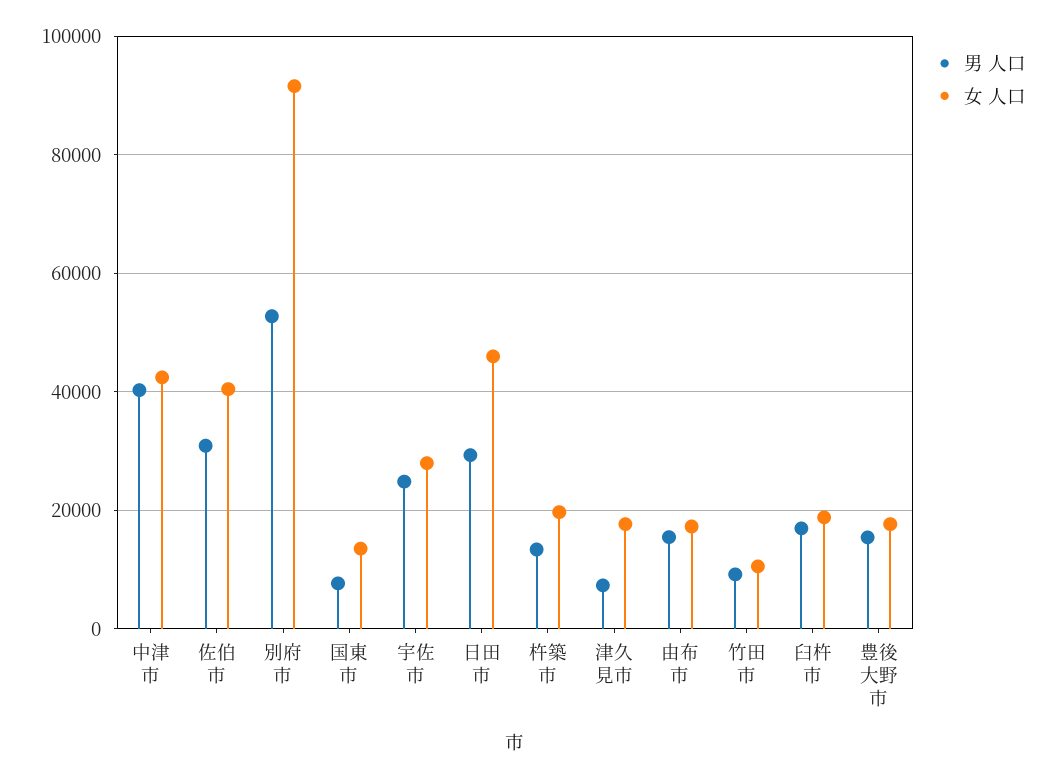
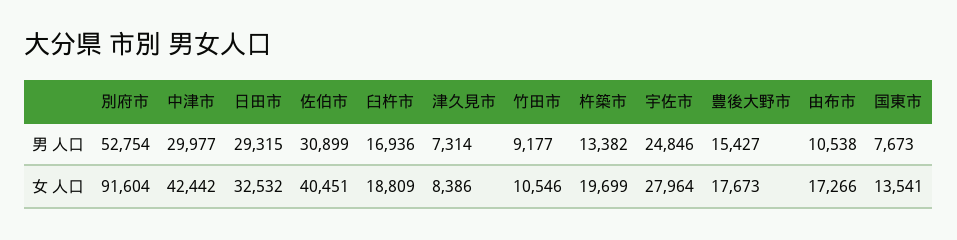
男 人口, 中津市: 40000 -> 29977
女 人口, 日田市: 46000 -> 32532
女 人口, 津久見市: 18000 -> 8386
男 人口, 由布市: 16000 -> 10538

